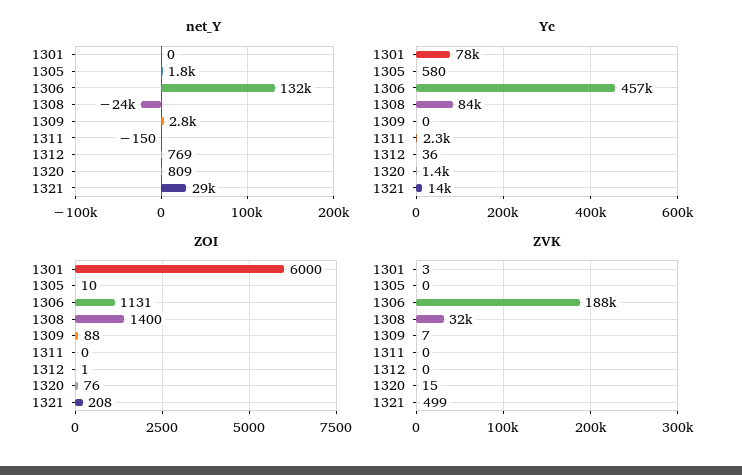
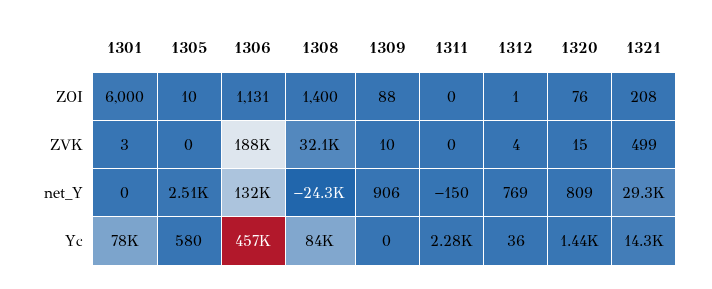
net_Y, 1305: 1800 -> 2510
net_Y, 1309: 2800 -> 906
ZVK, 1309: 7 -> 10
ZVK, 1312: 0 -> 4

